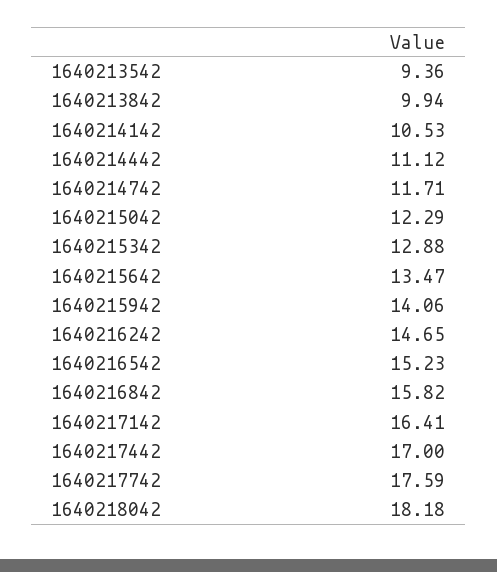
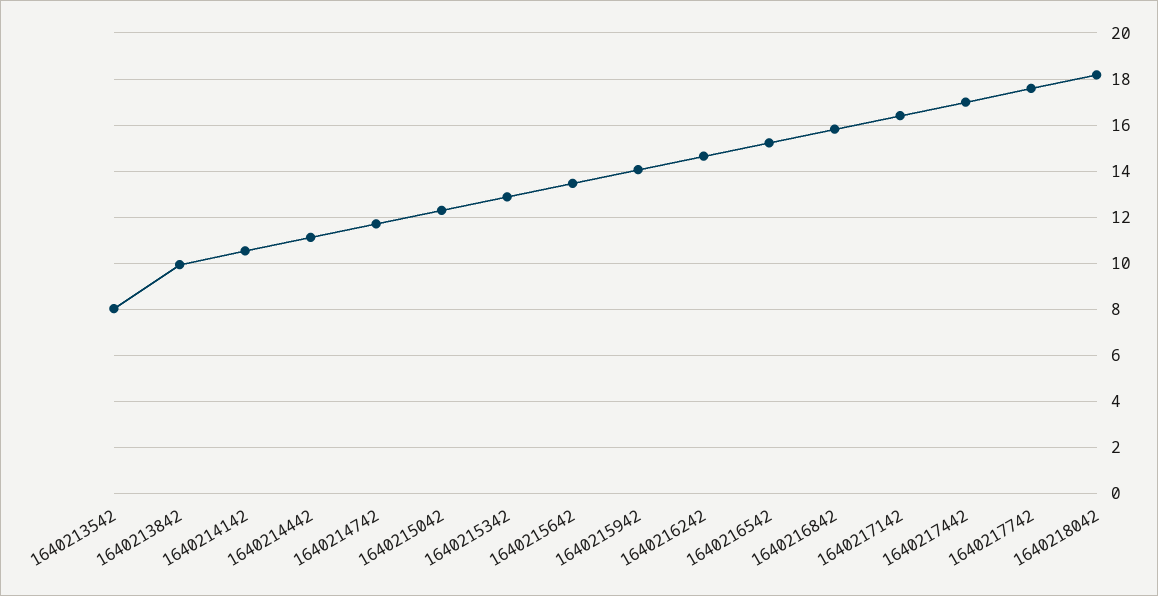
1640213542: 9.36 -> 8

